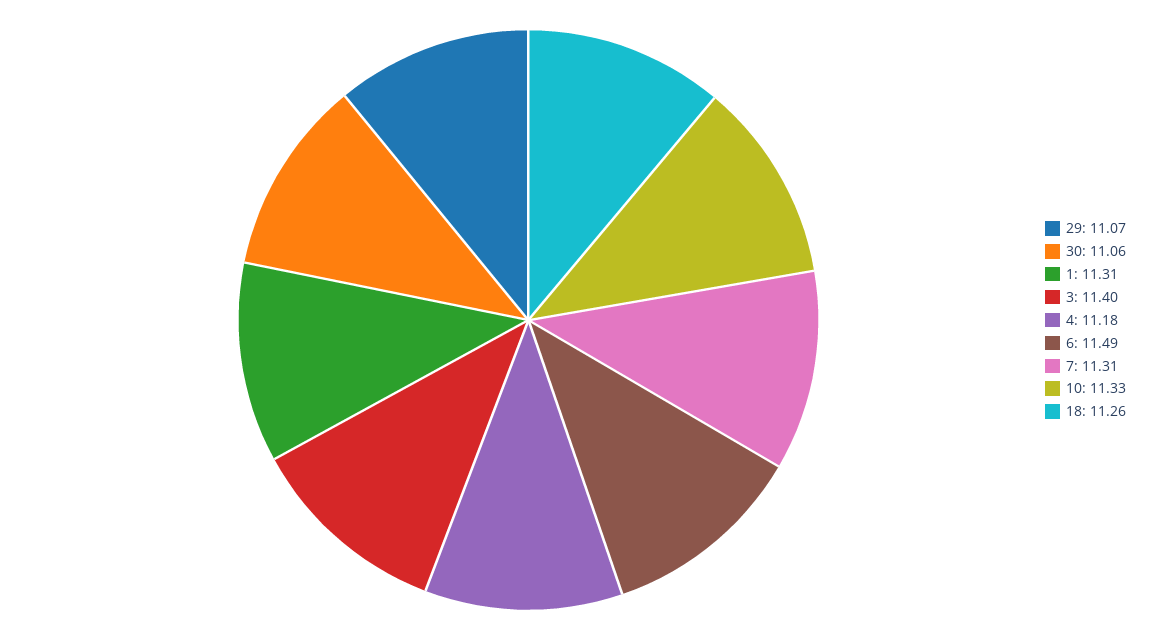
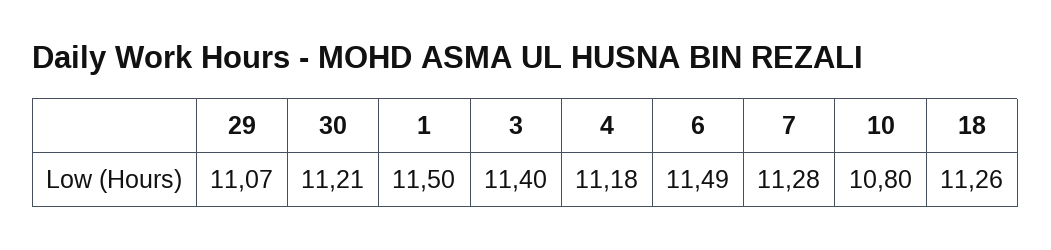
30: 11.06 -> 11.21
1: 11.31 -> 11.5
7: 11.31 -> 11.28
10: 11.33 -> 10.8

